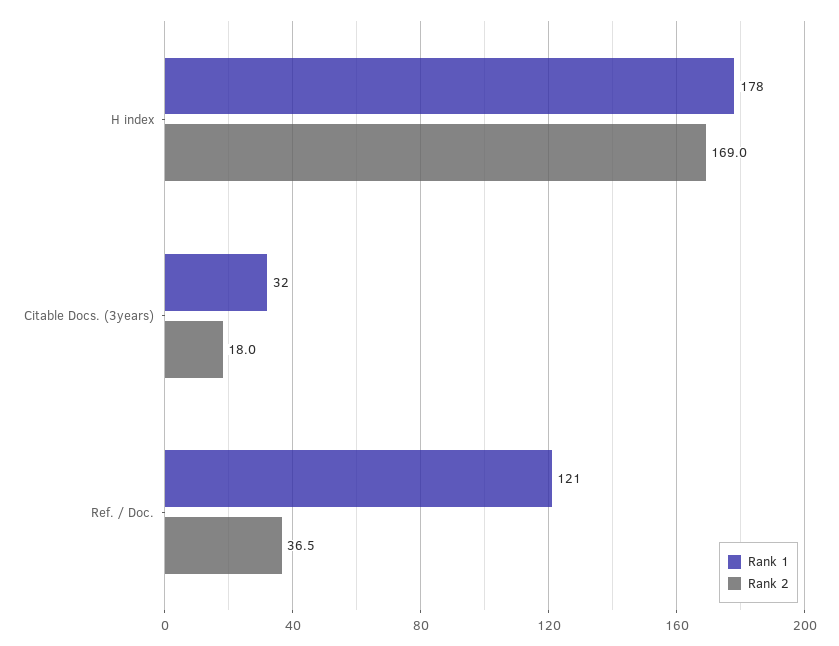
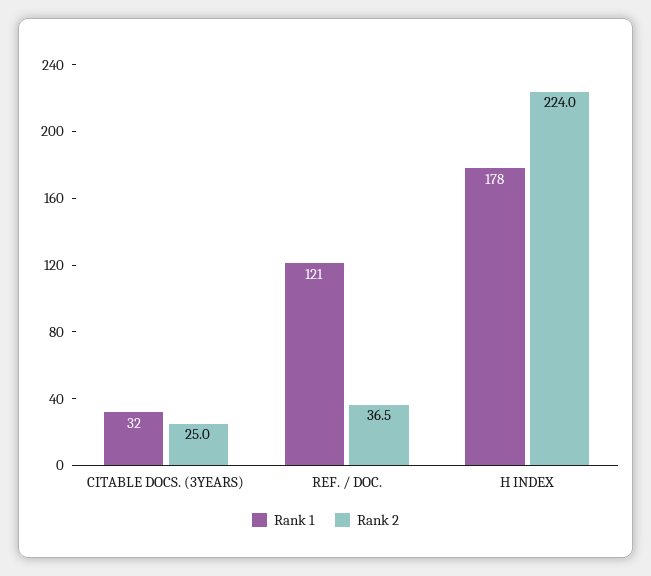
Rank 2, H index: 169 -> 224
Rank 2, Citable Docs. (3years): 18 -> 25

